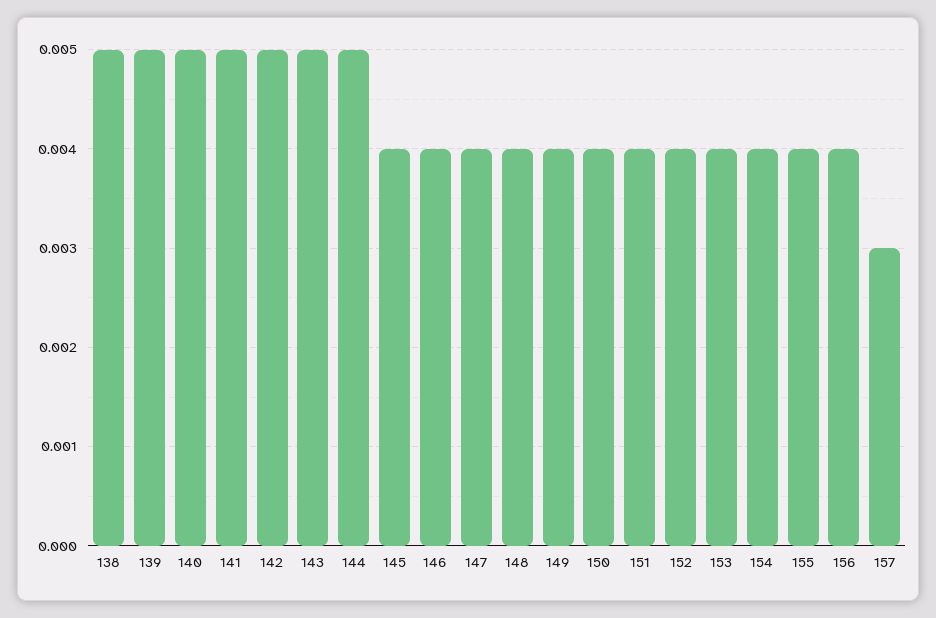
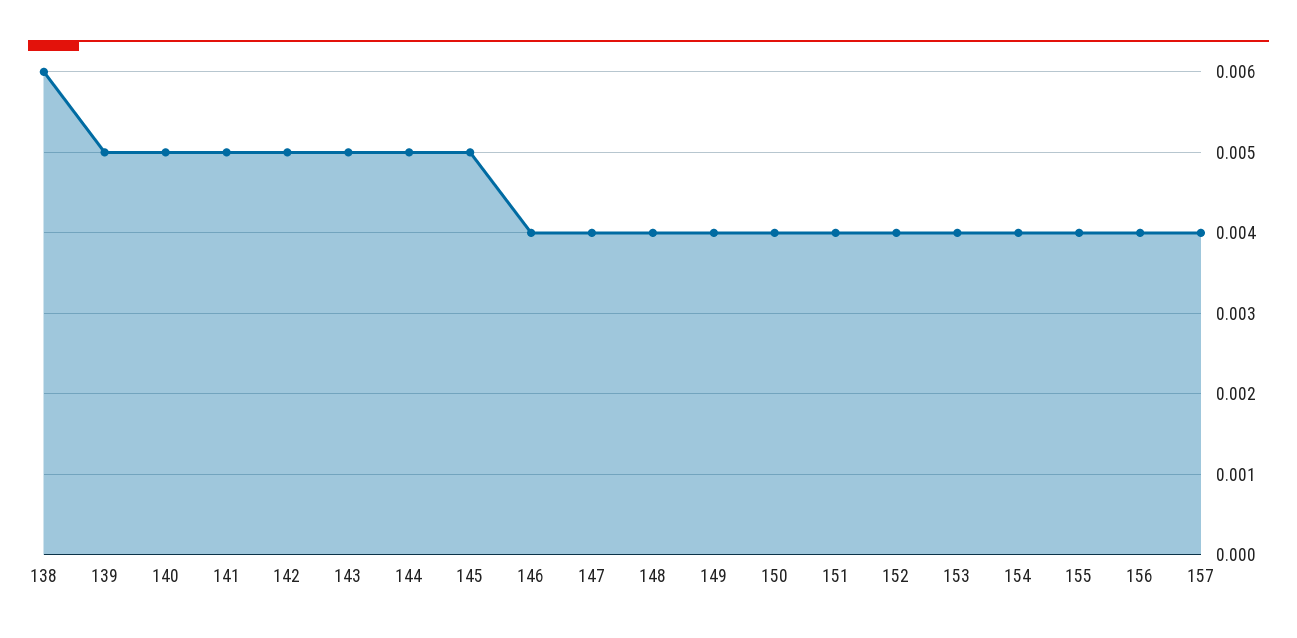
138: 0.005 -> 0.006
145: 0.004 -> 0.005
157: 0.003 -> 0.004

